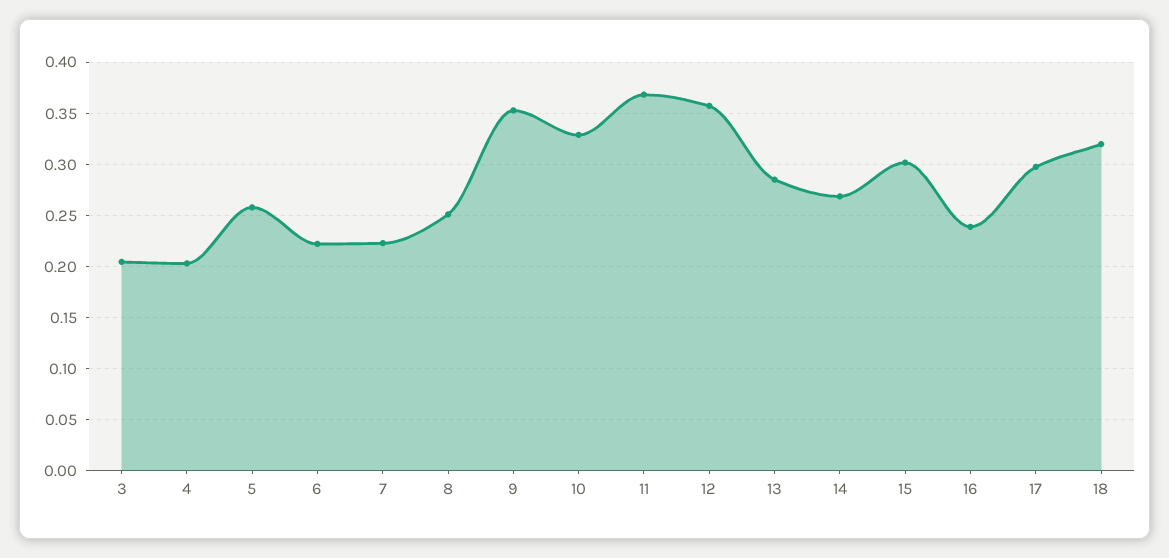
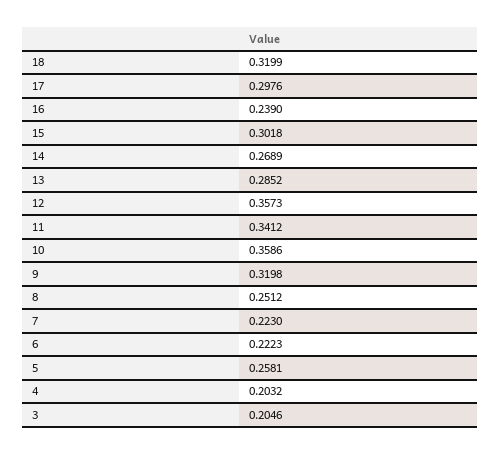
9: 0.35 -> 0.3198
10: 0.33 -> 0.3586
11: 0.37 -> 0.3412

